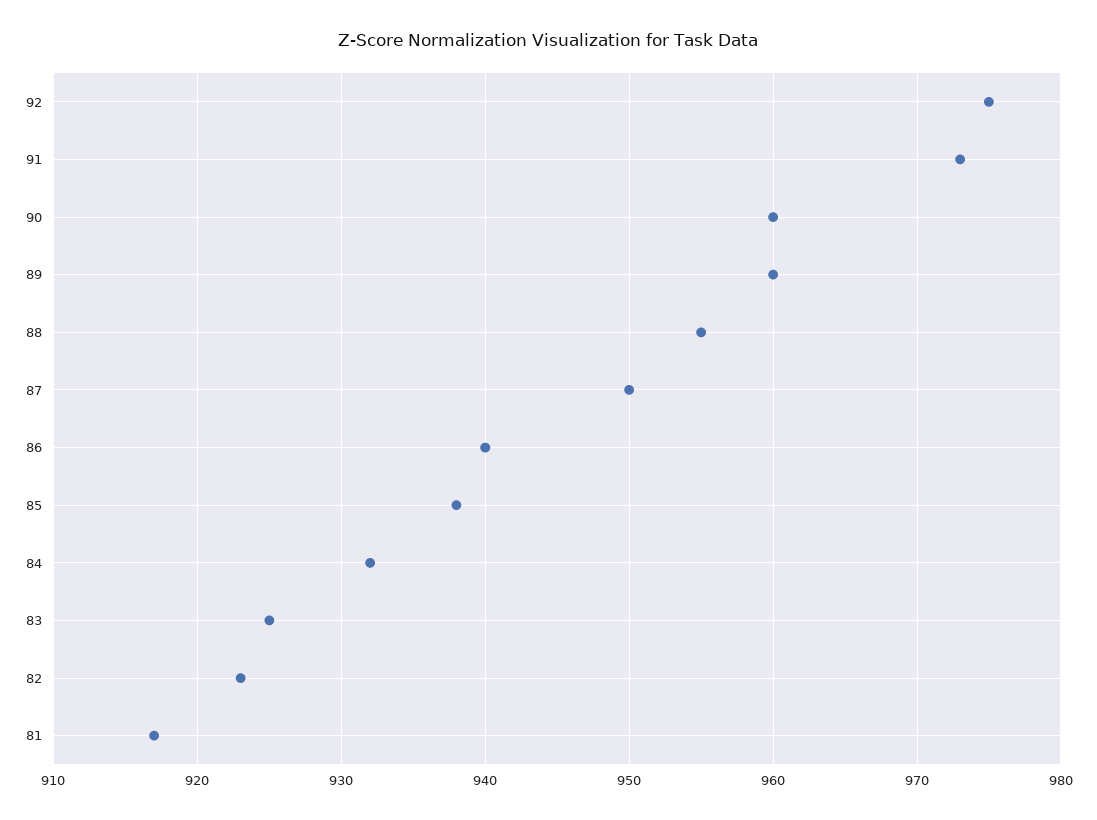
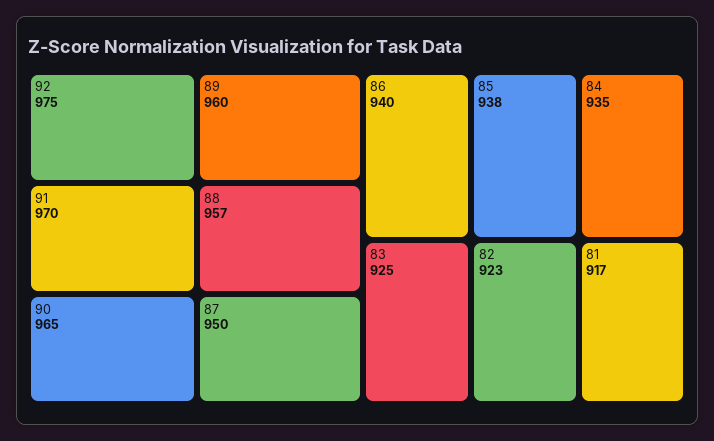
91: 973 -> 970
90: 960 -> 965
88: 955 -> 957
84: 932 -> 935

